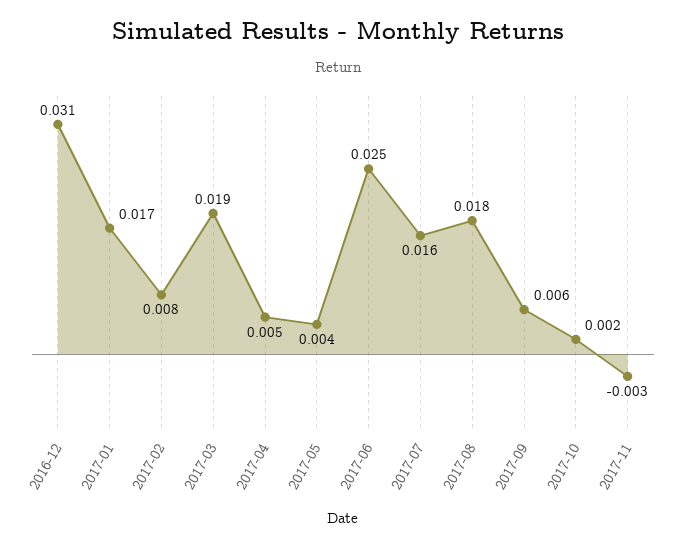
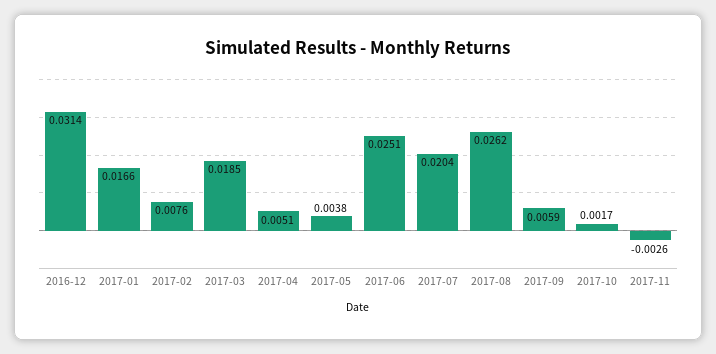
2017-07: 0.016 -> 0.0204
2017-08: 0.018 -> 0.0262

